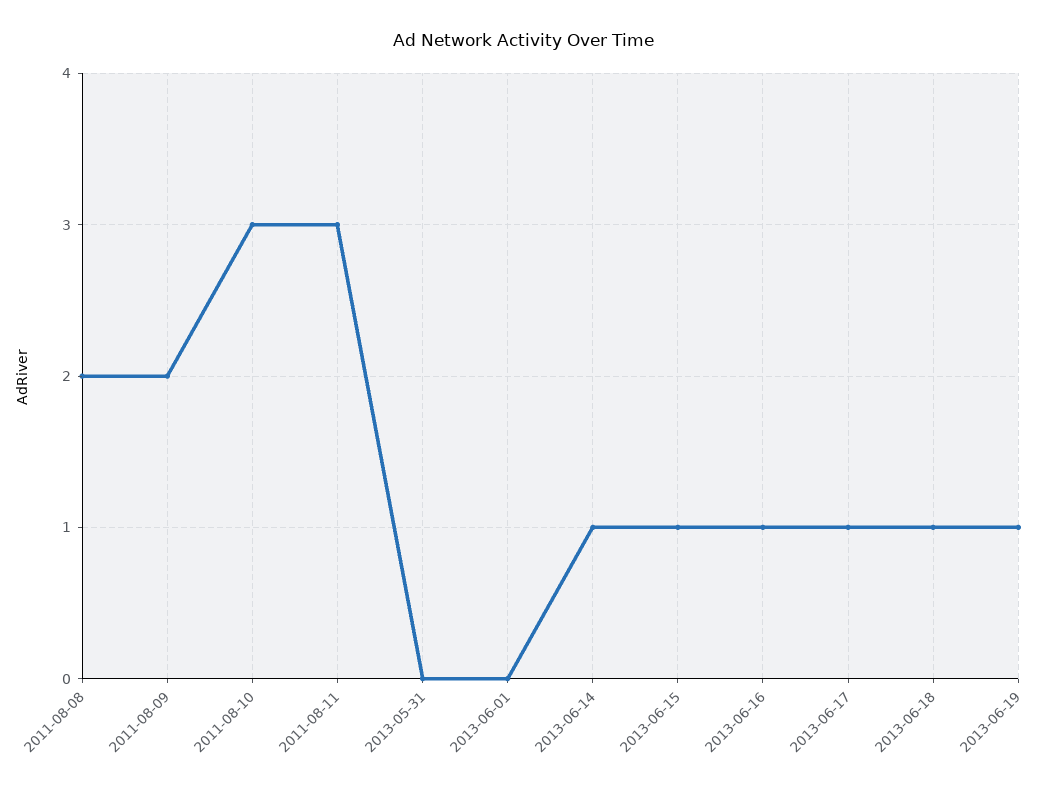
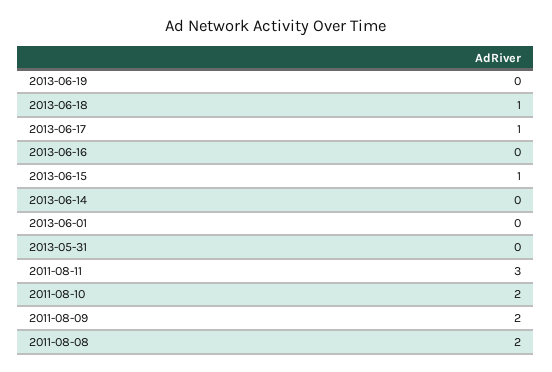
2011-08-10: 3 -> 2
2013-06-14: 1 -> 0
2013-06-16: 1 -> 0
2013-06-19: 1 -> 0

